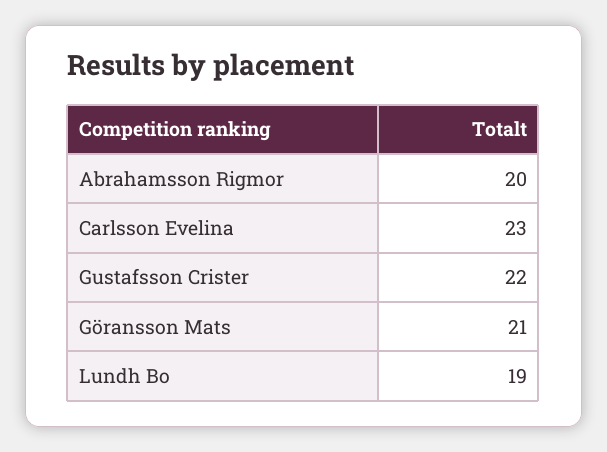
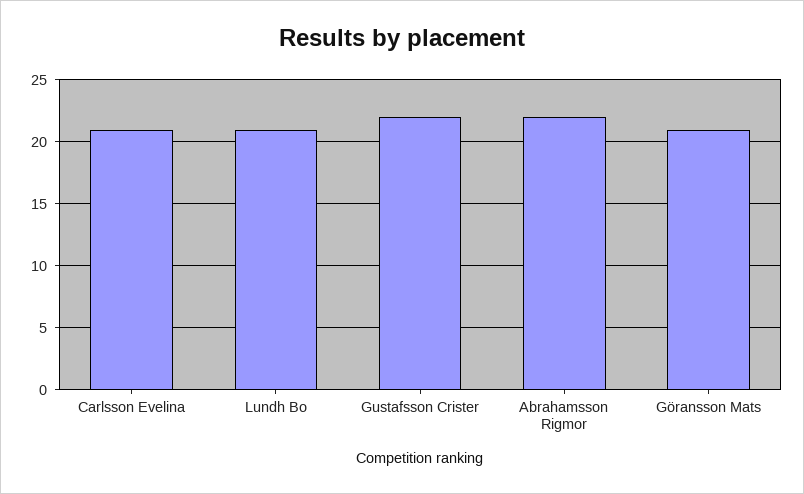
Abrahamsson Rigmor: 20 -> 22
Carlsson Evelina: 23 -> 21
Lundh Bo: 19 -> 21

